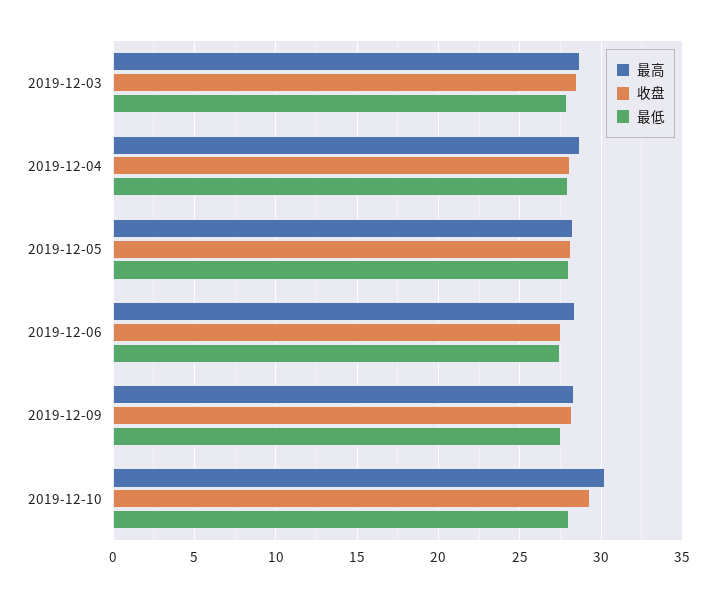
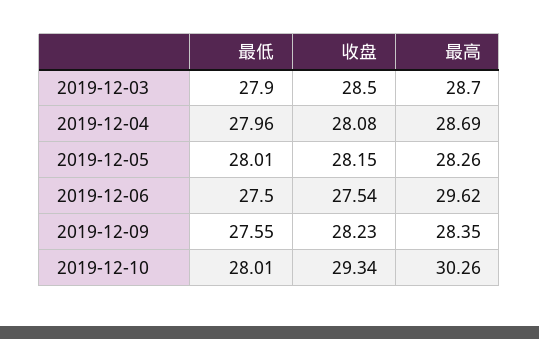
最高, 2019-12-06: 28.5 -> 29.62

